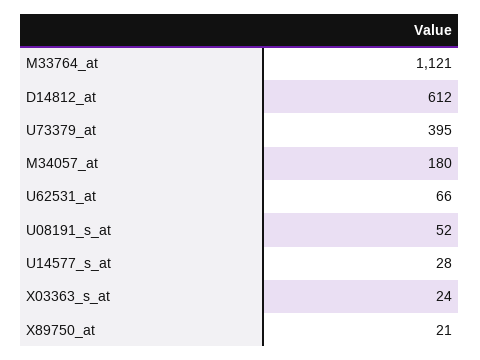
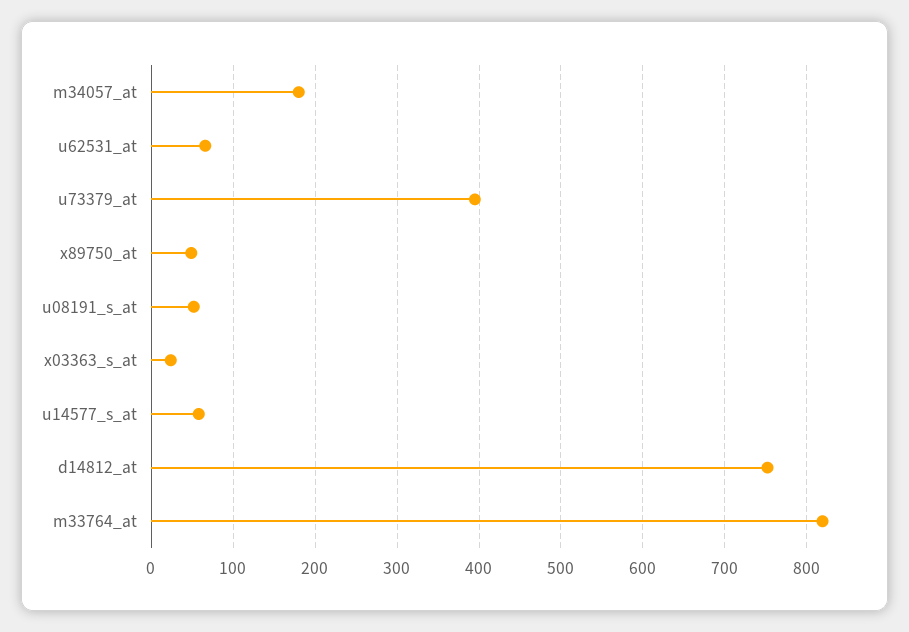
M33764_at: 1121 -> 820
D14812_at: 612 -> 750
U14577_s_at: 28 -> 60
X89750_at: 21 -> 50

